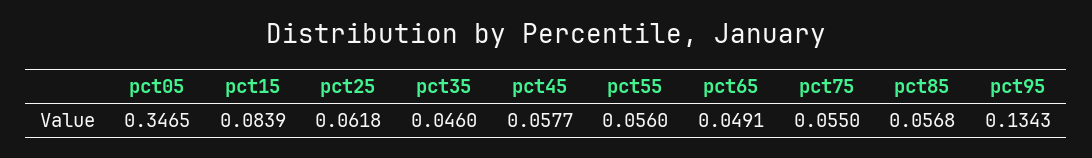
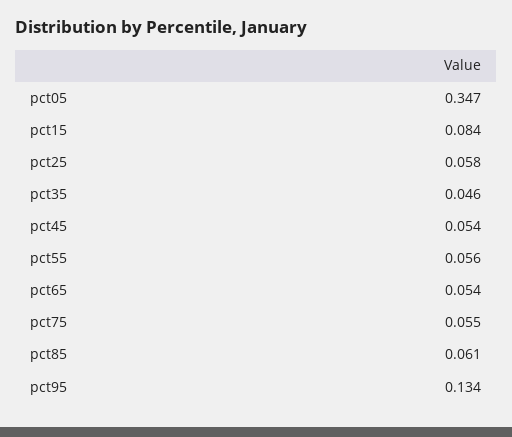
pct25: 0.0618 -> 0.058
pct45: 0.0577 -> 0.054
pct65: 0.0491 -> 0.054
pct85: 0.0568 -> 0.061

